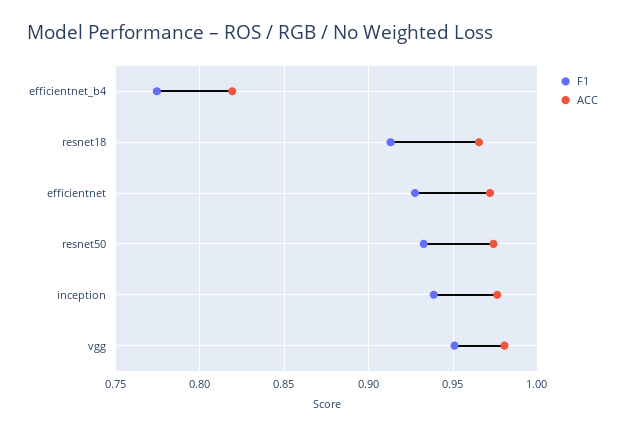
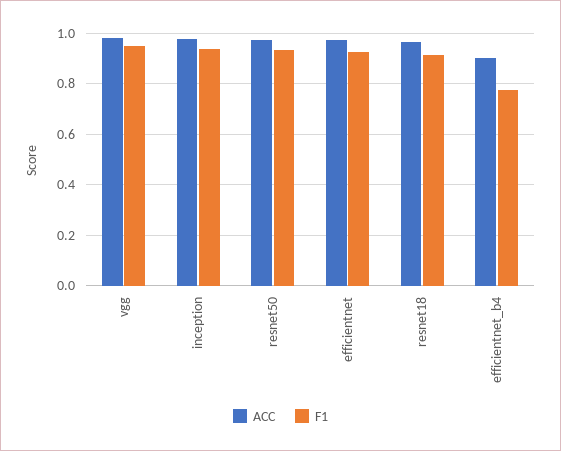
ACC, efficientnet_b4: 0.82 -> 0.9

